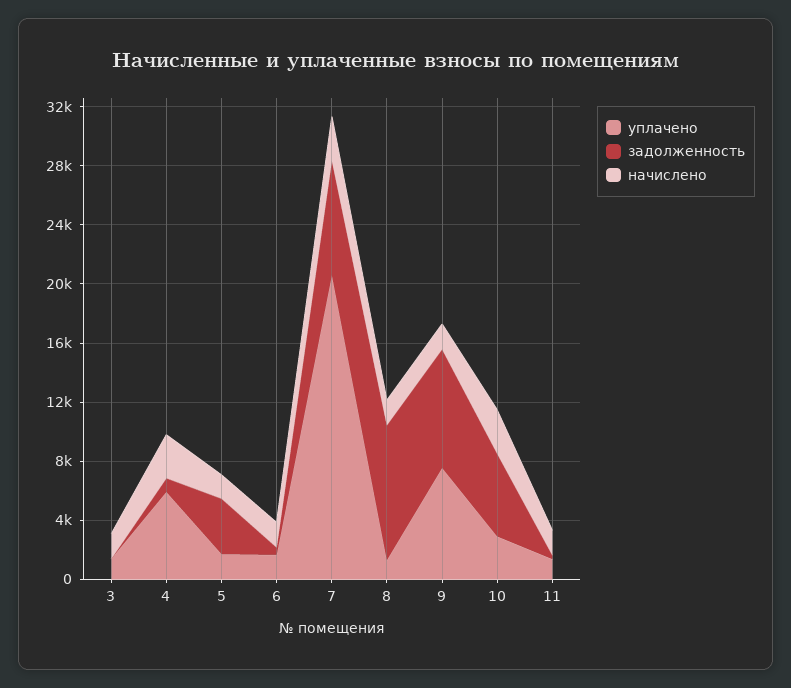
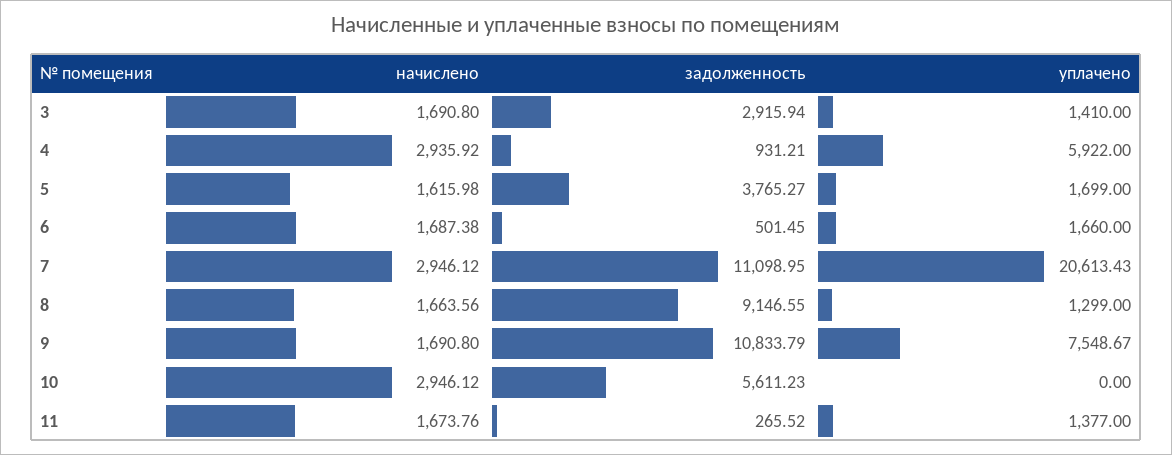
задолженность, 3: 0 -> 2915.94
задолженность, 7: 8000 -> 11098.95
задолженность, 9: 8000 -> 10833.79
уплачено, 10: 3000 -> 0

